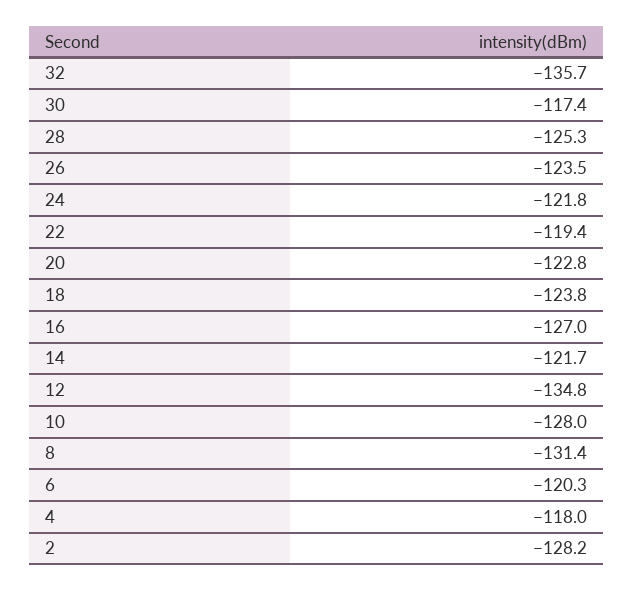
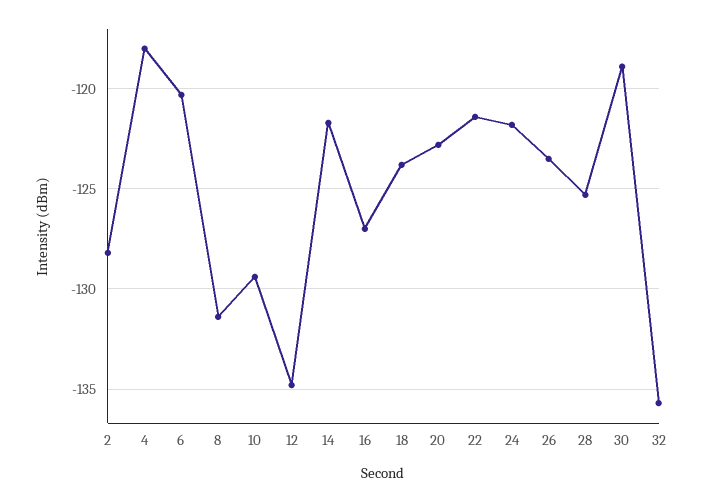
30: -117.4 -> -119
22: -119.4 -> -121.5
10: -128 -> -129.5

